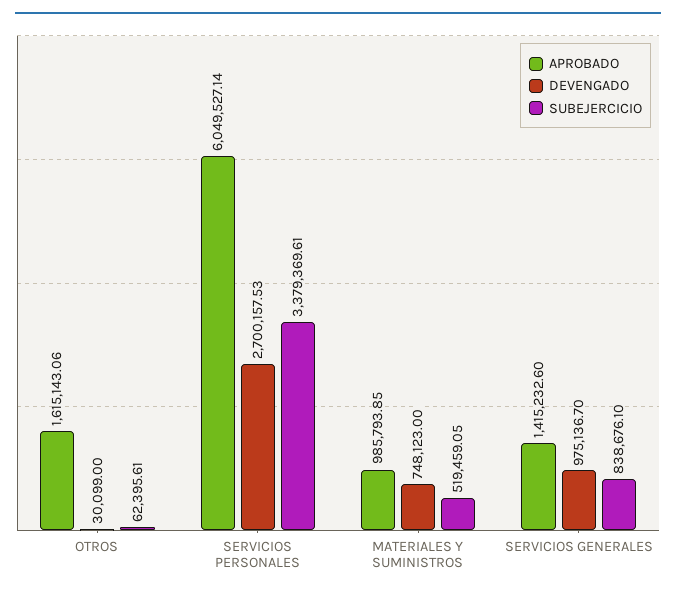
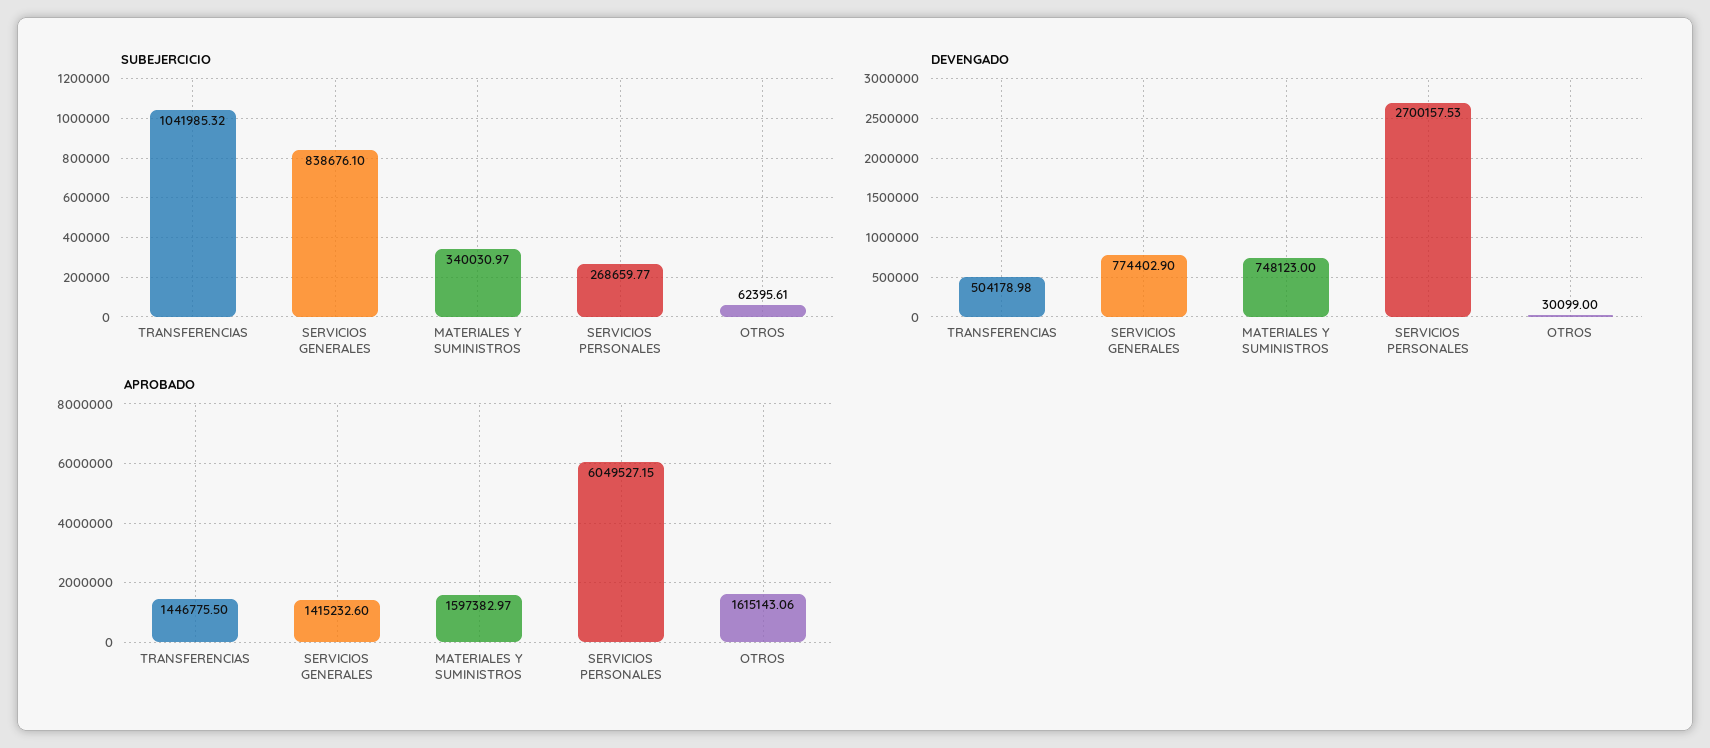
APROBADO, SERVICIOS PERSONALES: 6049527.14 -> 6049527.15
SUBEJERCICIO, SERVICIOS PERSONALES: 3379369.61 -> 268659.77
APROBADO, MATERIALES Y SUMINISTROS: 985793.85 -> 1597382.97
SUBEJERCICIO, MATERIALES Y SUMINISTROS: 519459.05 -> 340030.97
DEVENGADO, SERVICIOS GENERALES: 975136.7 -> 774402.9
SUBEJERCICIO, TRANSFERENCIAS: none -> 1041985.32
DEVENGADO, TRANSFERENCIAS: none -> 504178.98
APROBADO, TRANSFERENCIAS: none -> 1446775.5

